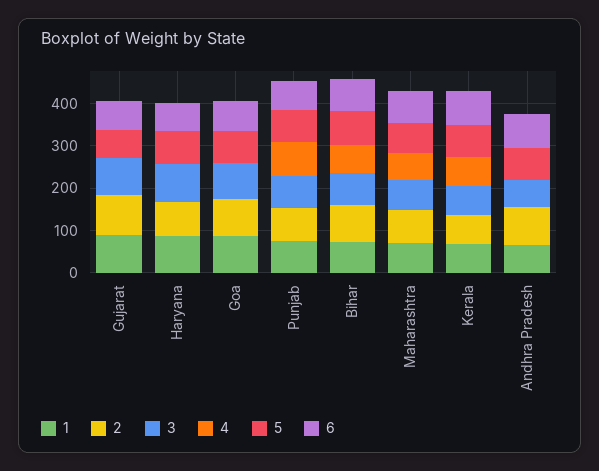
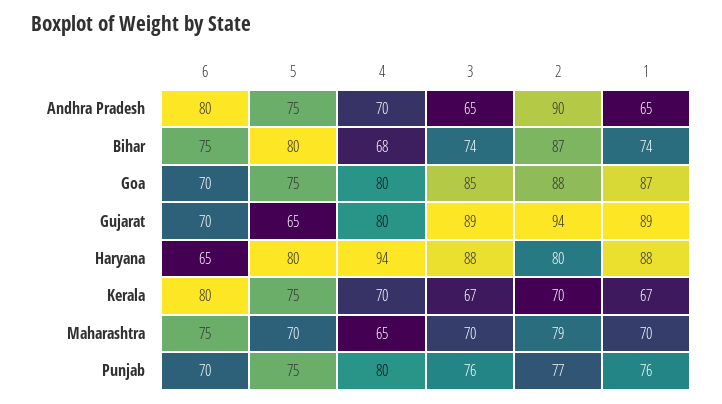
4, Gujarat: 0 -> 80
4, Haryana: 0 -> 94
4, Goa: 0 -> 80
4, Andhra Pradesh: 0 -> 70

